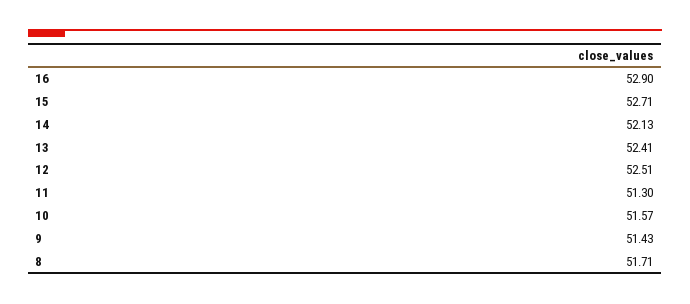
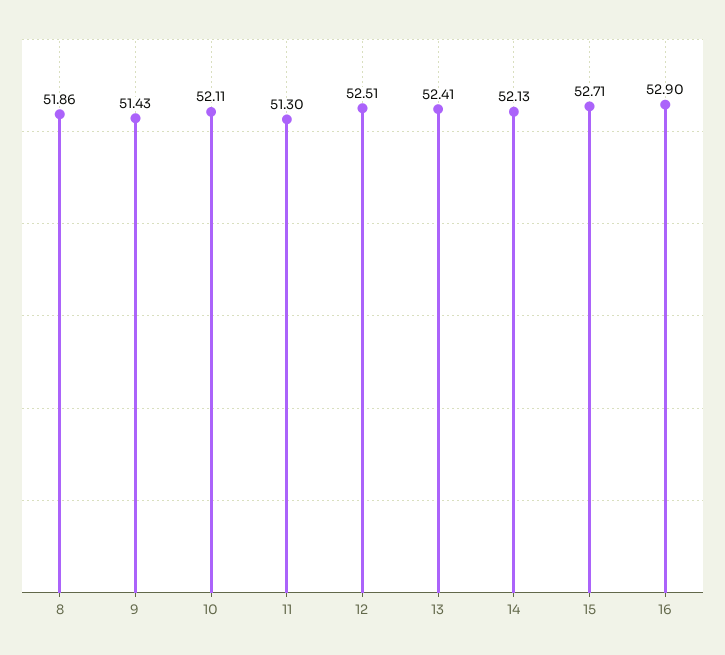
10: 51.57 -> 52.11
8: 51.71 -> 51.86

